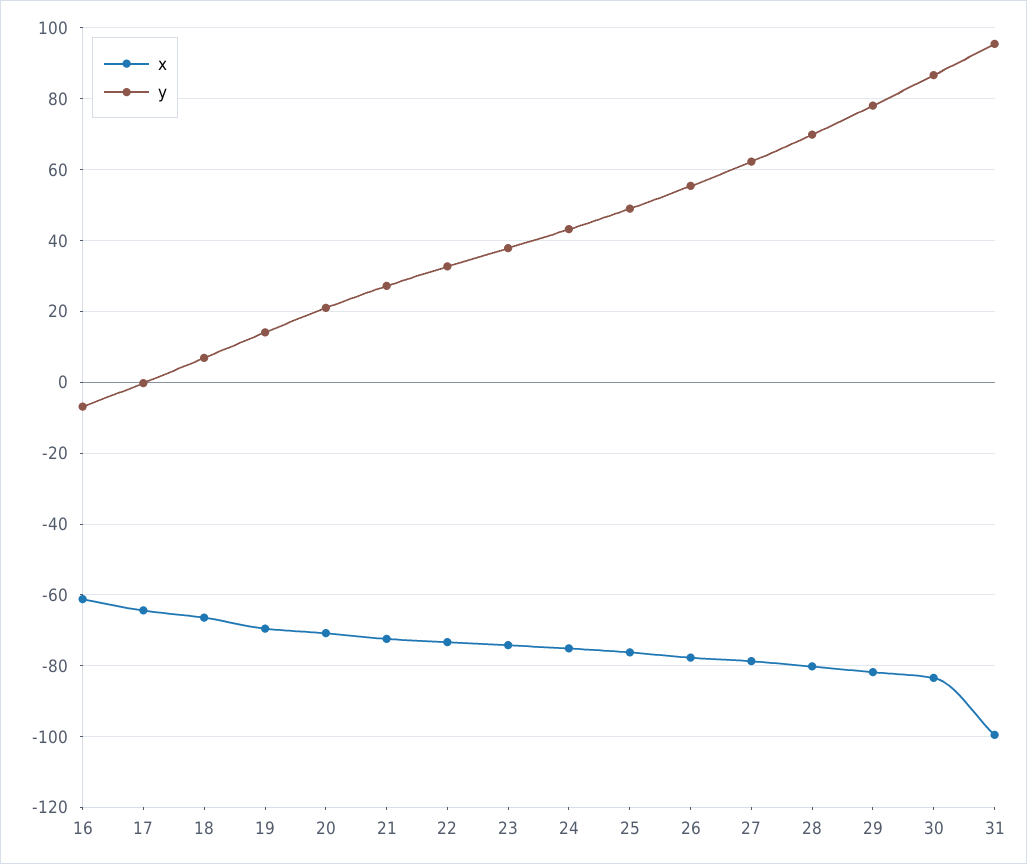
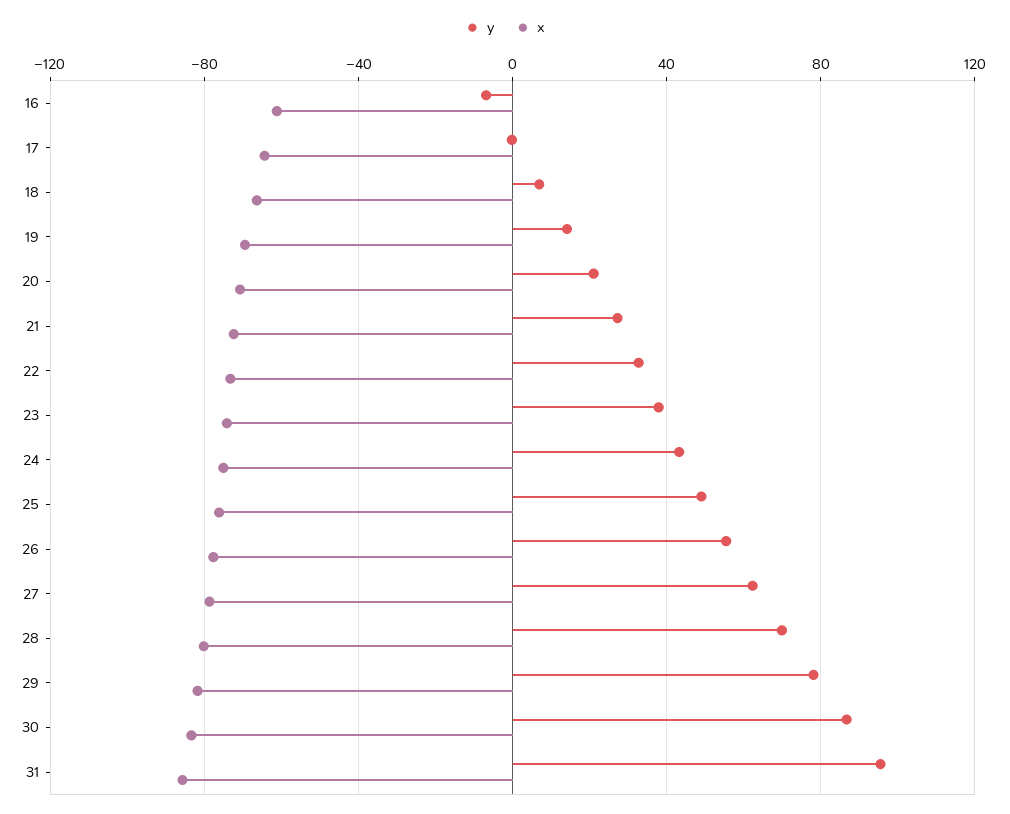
x, 31: -100 -> -85

